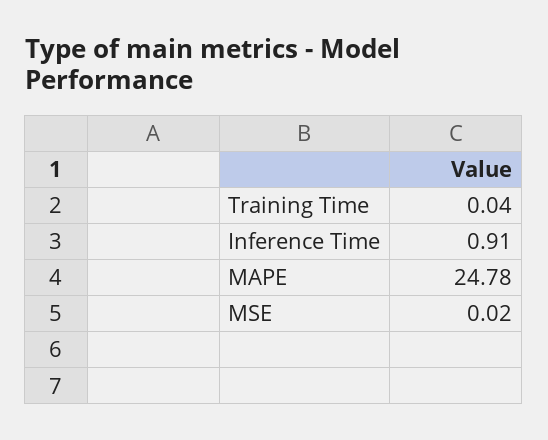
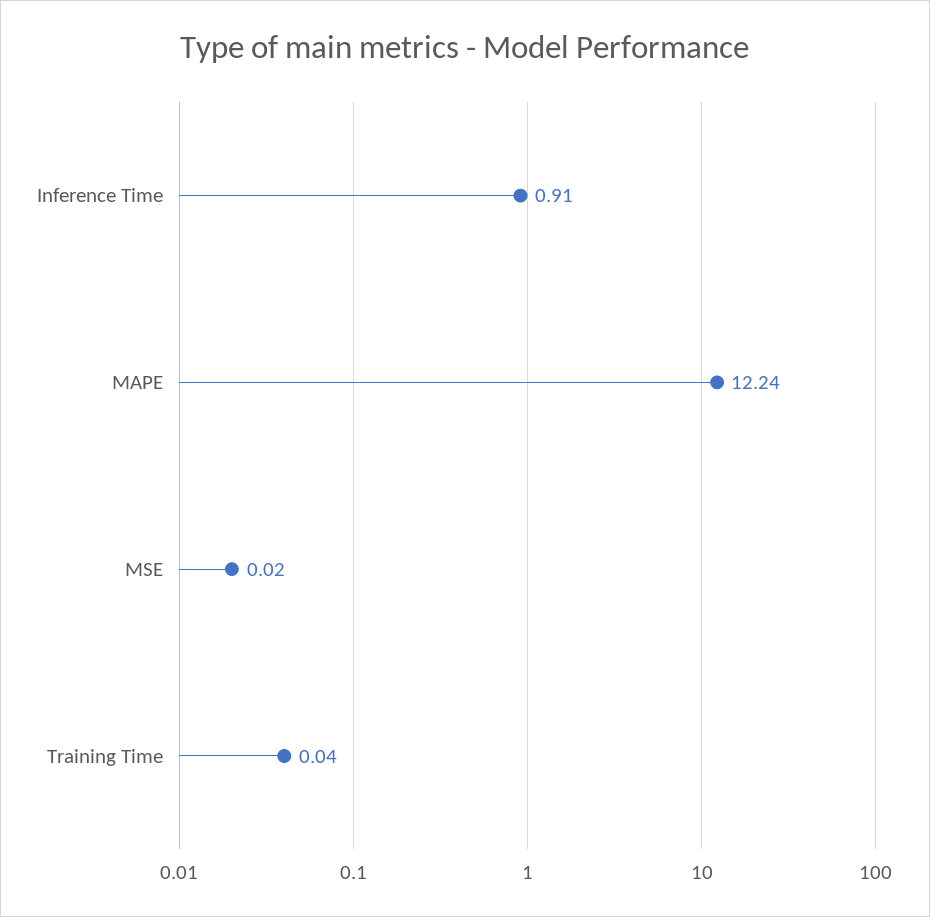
MAPE: 24.78 -> 12.24

